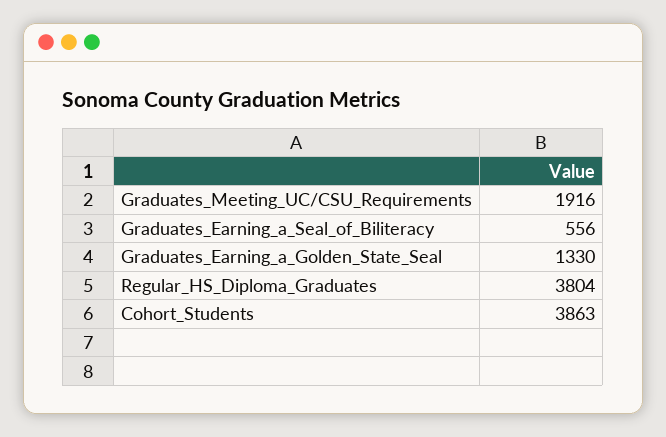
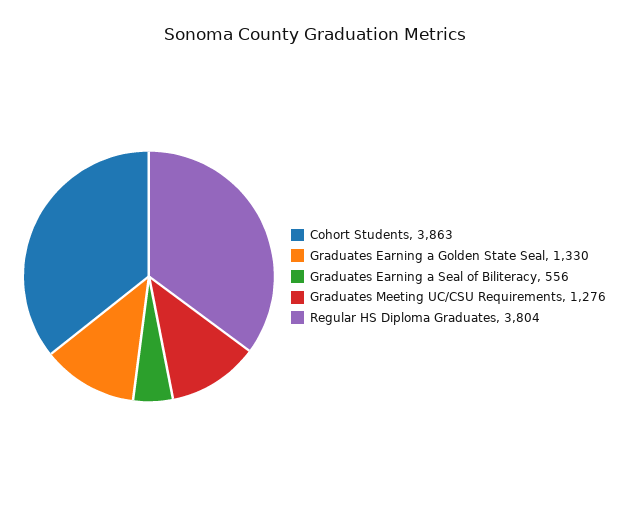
Graduates_Meeting_UC/CSU_Requirements: 1916 -> 1276

